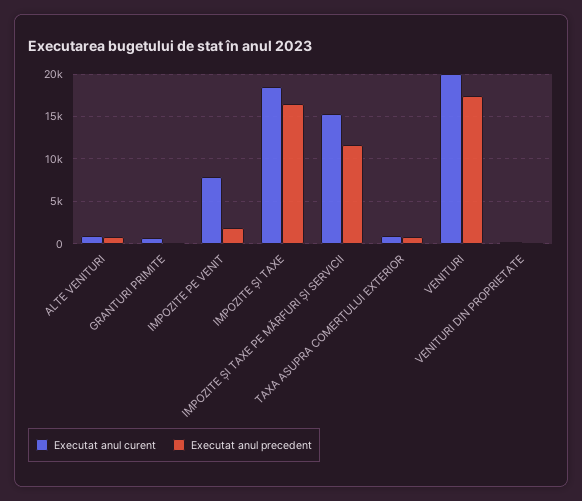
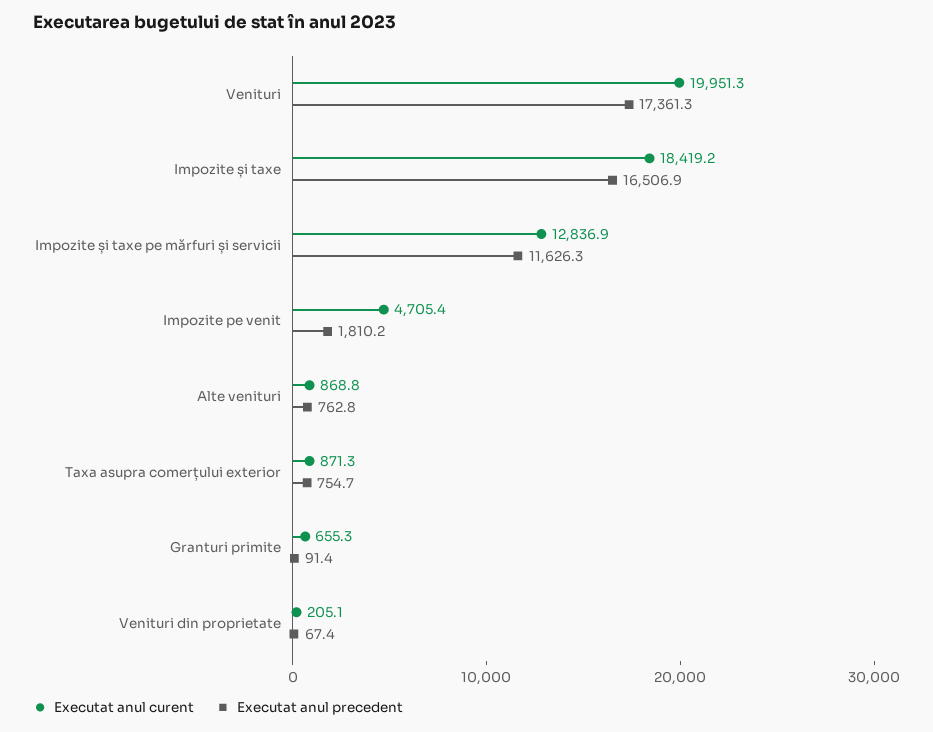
Executat anul curent, IMPOZITE PE VENIT: 8000 -> 4705.4
Executat anul curent, IMPOZITE ȘI TAXE PE MĂRFURI ȘI SERVICII: 15000 -> 12836.9

